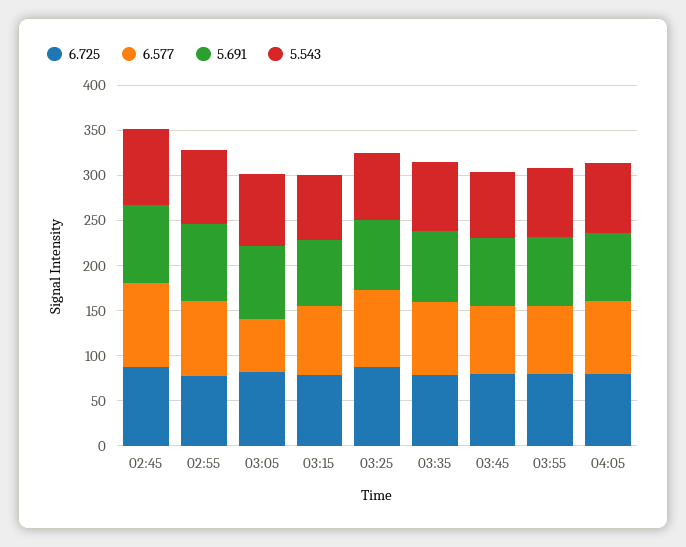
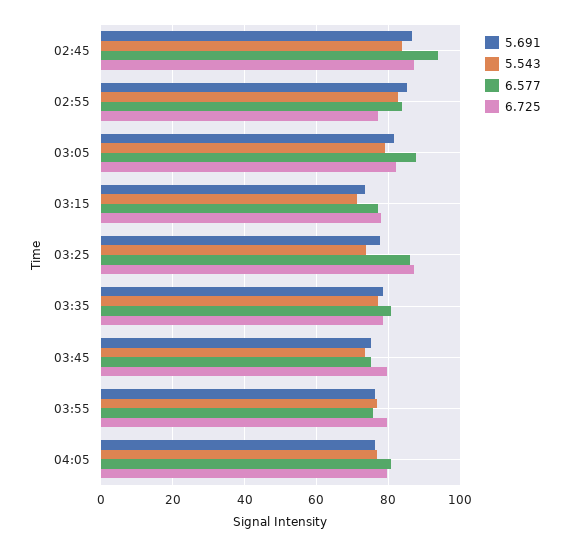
6.577, 03:05: 60 -> 88

